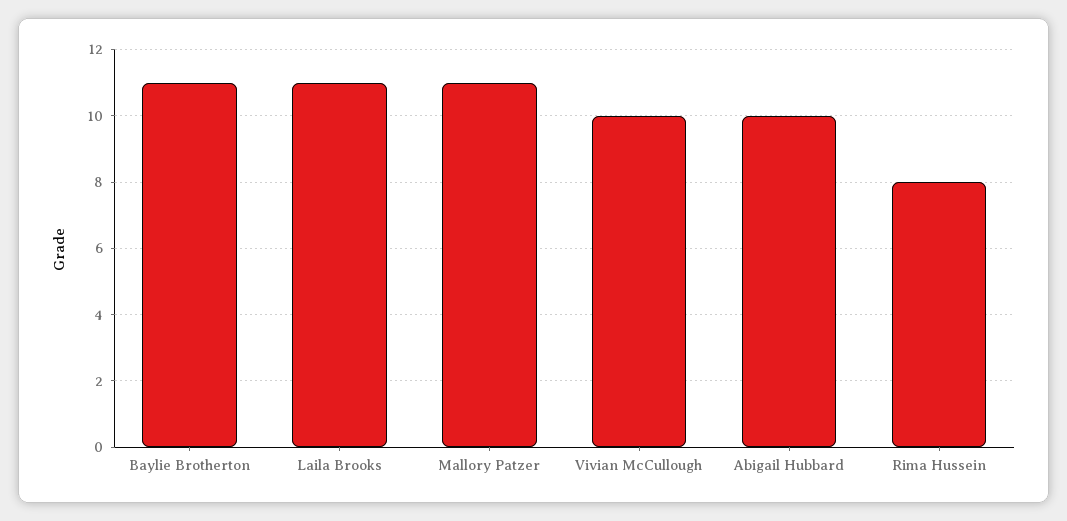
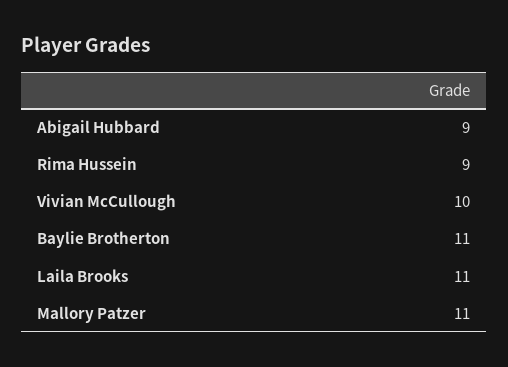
Abigail Hubbard: 10 -> 9
Rima Hussein: 8 -> 9

